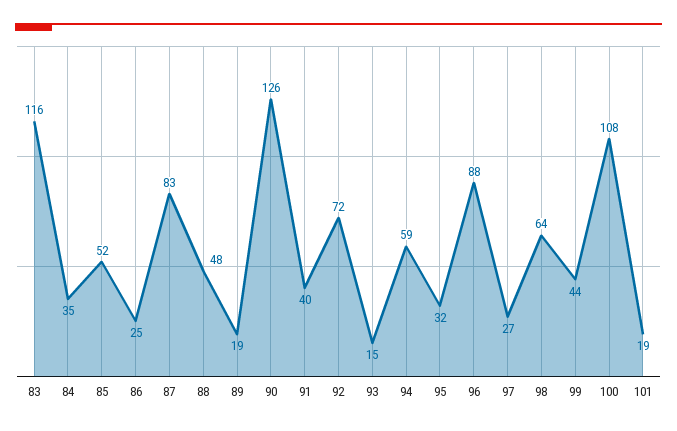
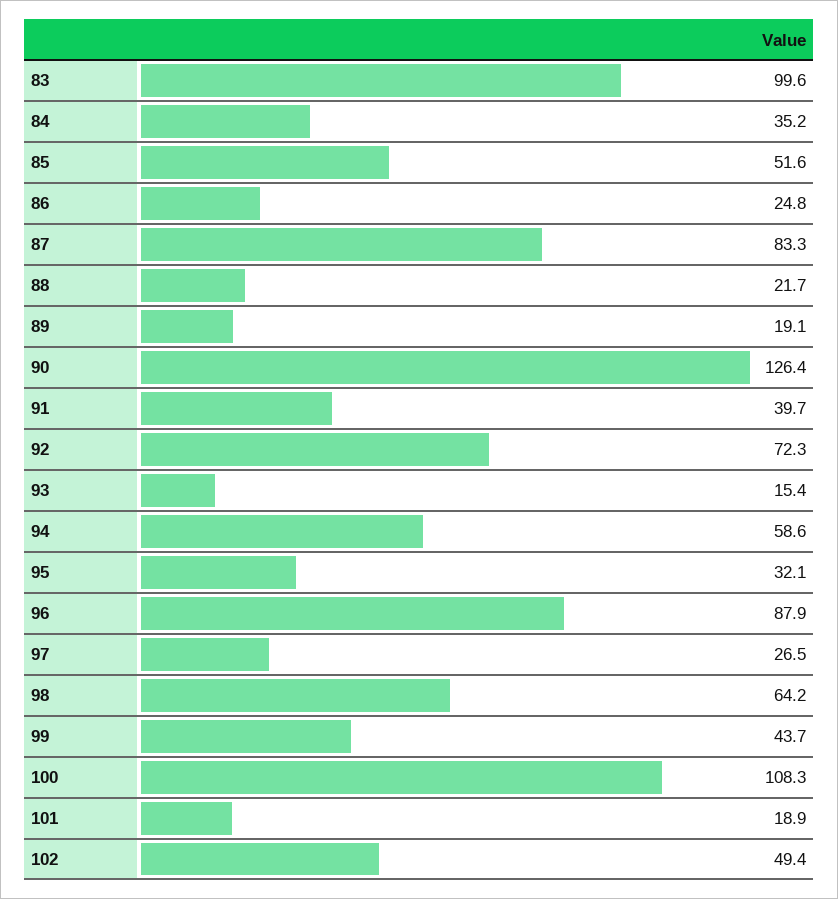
83: 116 -> 99.6
88: 48 -> 21.7
102: none -> 49.4

